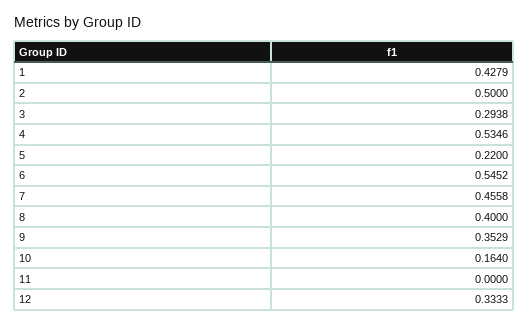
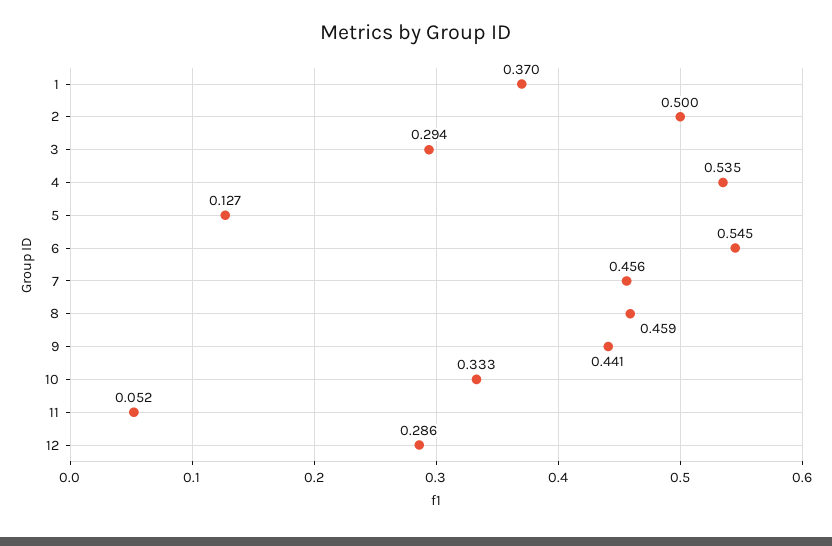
1: 0.4279 -> 0.37
5: 0.22 -> 0.127
8: 0.4 -> 0.459
9: 0.3529 -> 0.441
10: 0.164 -> 0.333
11: 0 -> 0.052
12: 0.3333 -> 0.286

